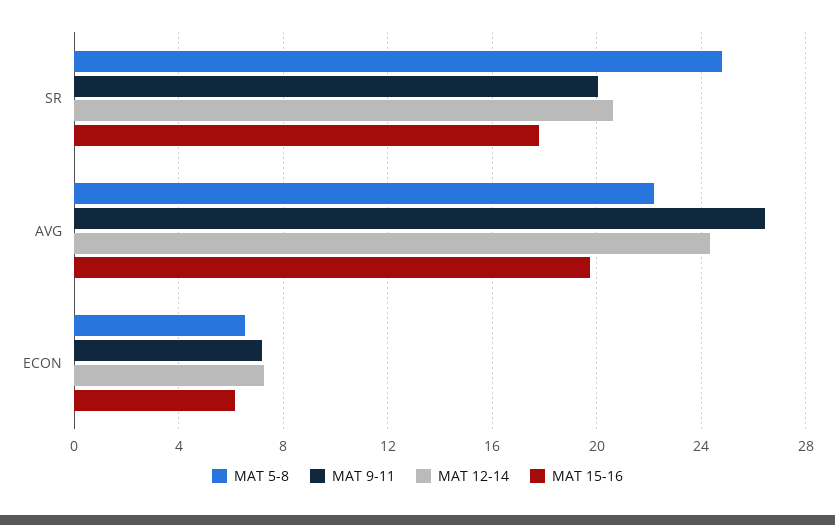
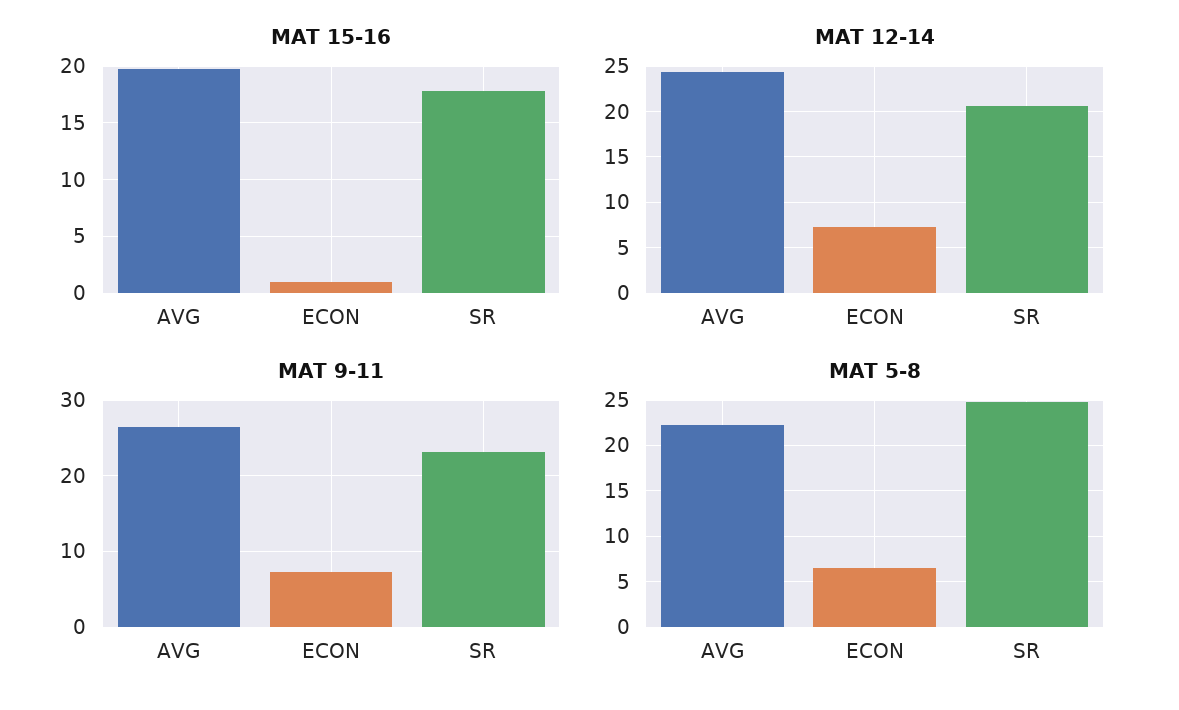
MAT 9-11, SR: 20 -> 23
MAT 15-16, ECON: 6 -> 1

